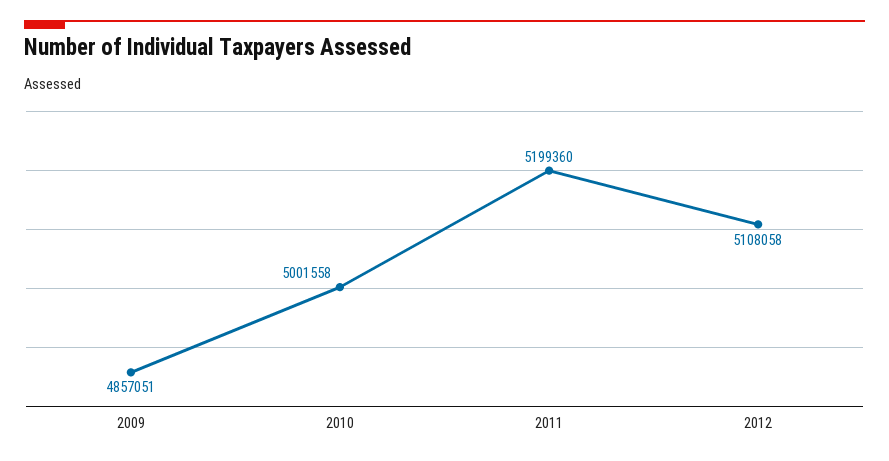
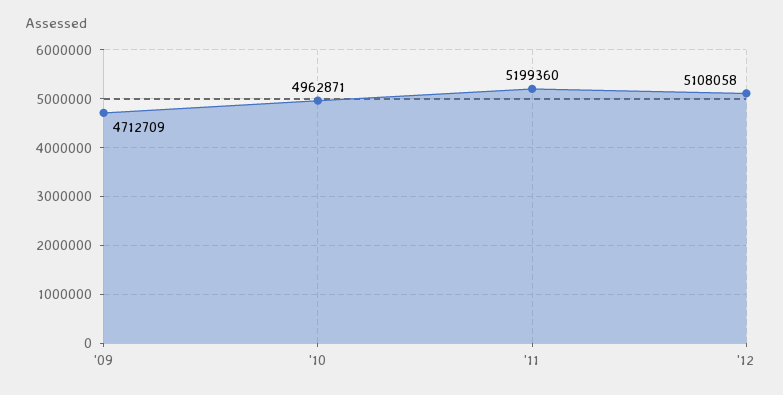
2009: 4857051 -> 4712709
2010: 5001558 -> 4962871

